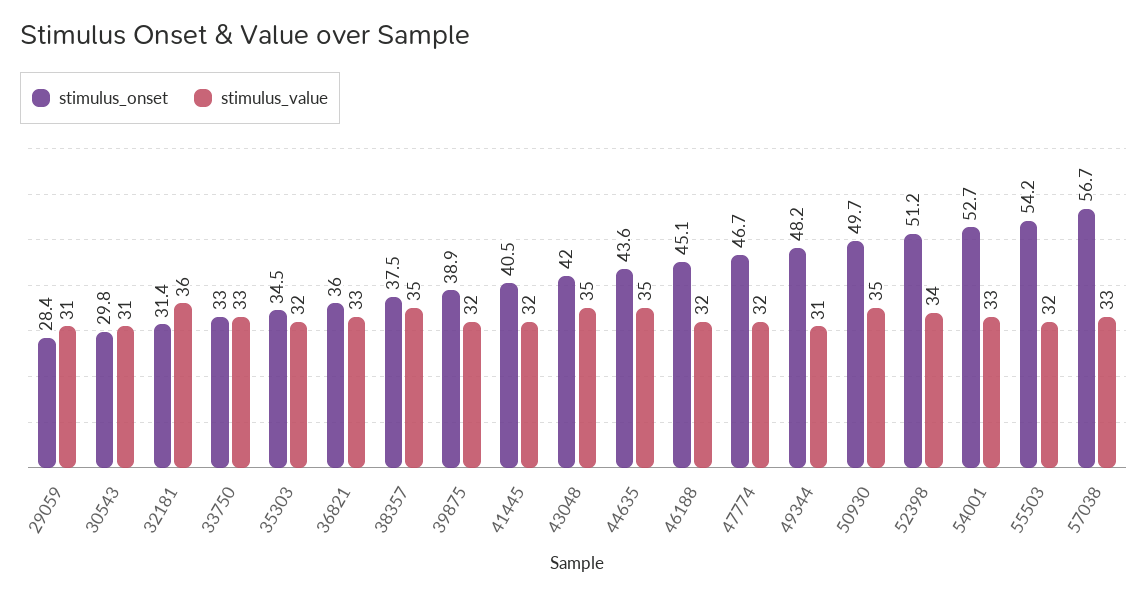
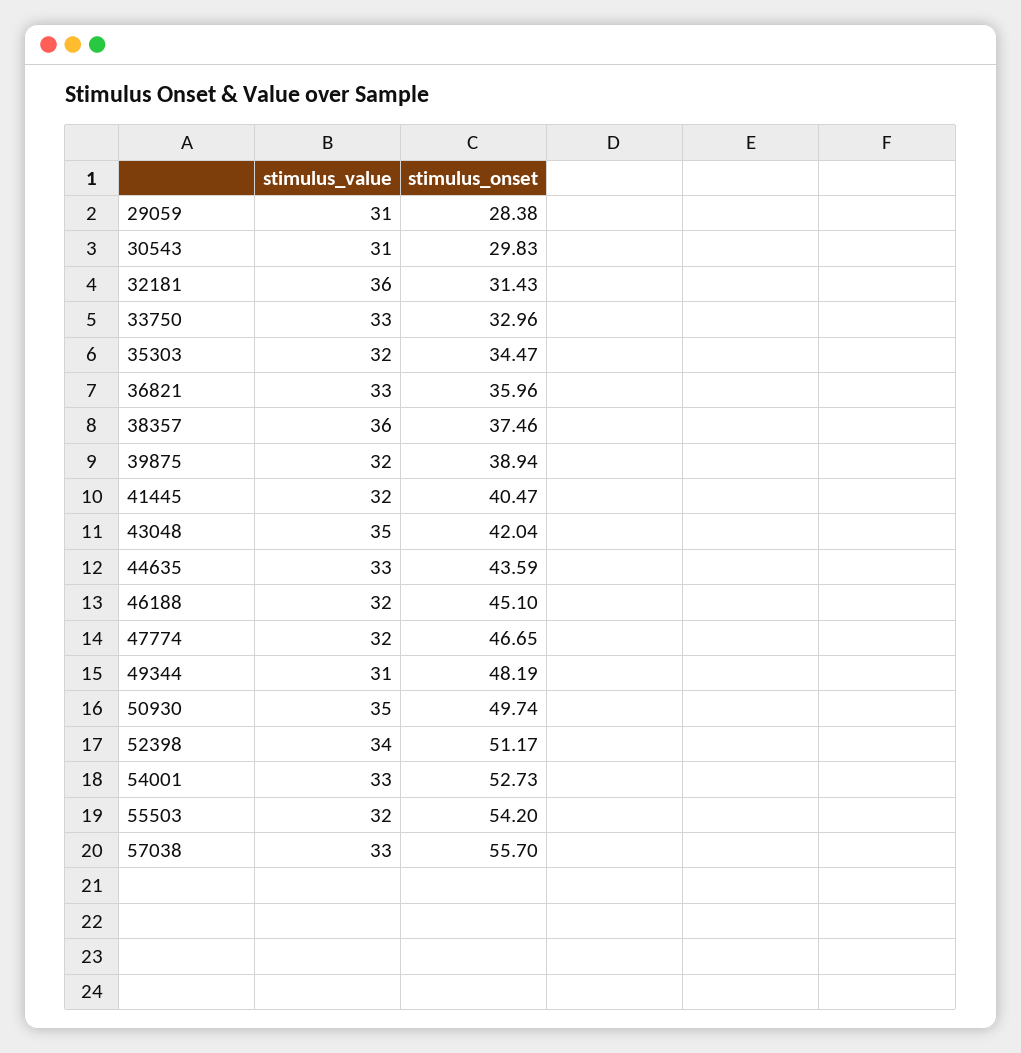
stimulus_value, 38357: 35 -> 36
stimulus_value, 44635: 35 -> 33
stimulus_onset, 57038: 56.7 -> 55.7

